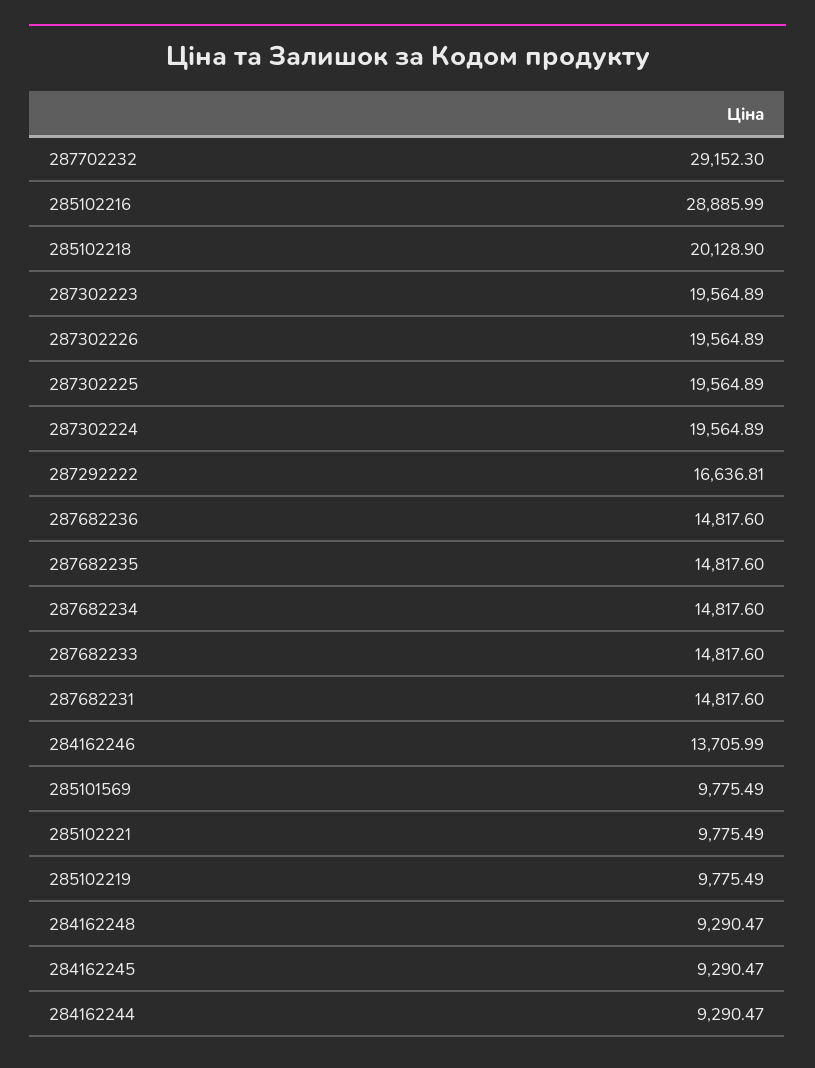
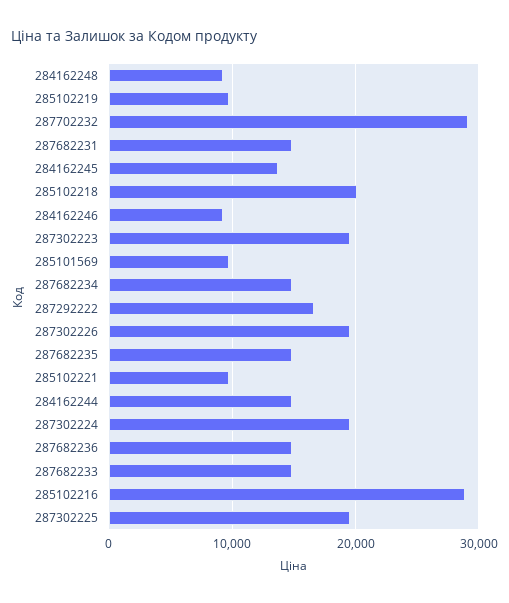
284162246: 13705.99 -> 9000
284162245: 9290.47 -> 14000
284162244: 9290.47 -> 15000

